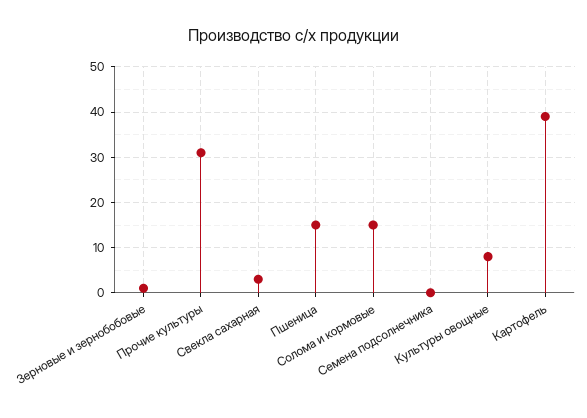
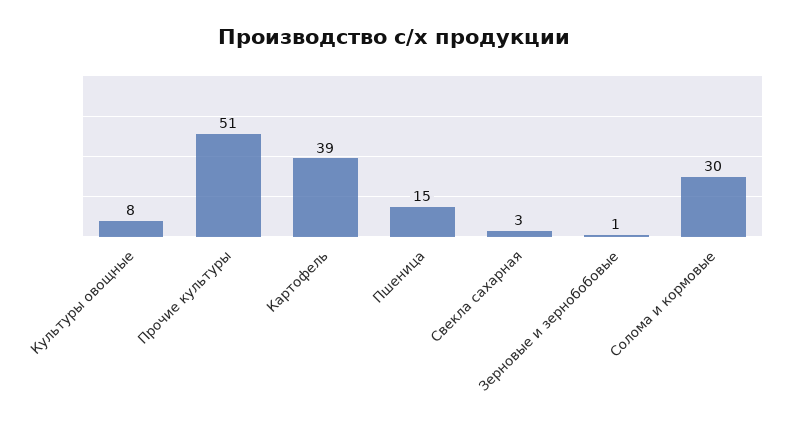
Прочие культуры: 30 -> 51
Солома и кормовые: 15 -> 30
Семена подсолнечника: 0 -> none

